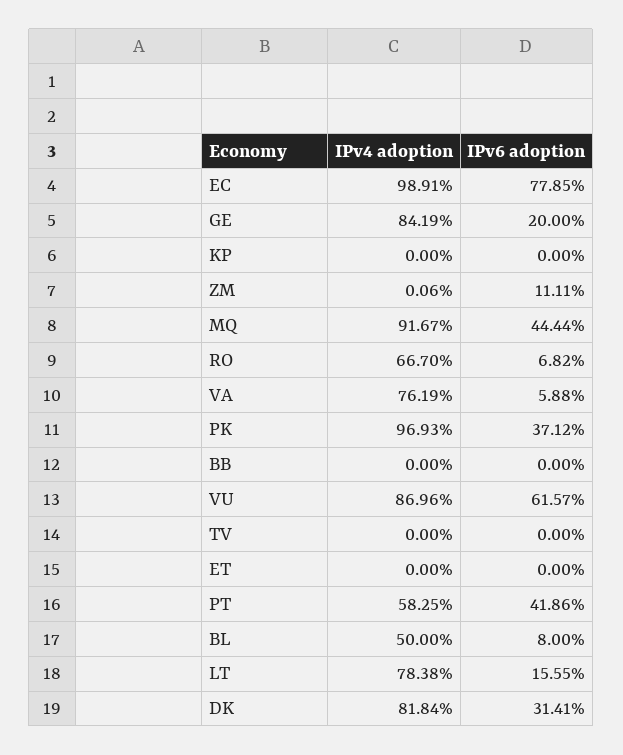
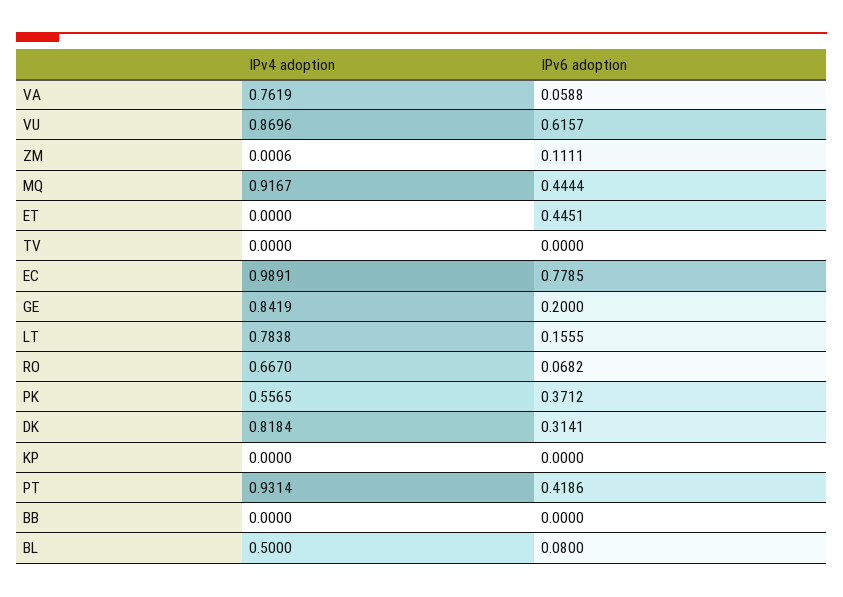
IPv4 adoption, PK: 0.9693 -> 0.5565
IPv6 adoption, ET: 0 -> 0.4451
IPv4 adoption, PT: 0.5825 -> 0.9314

